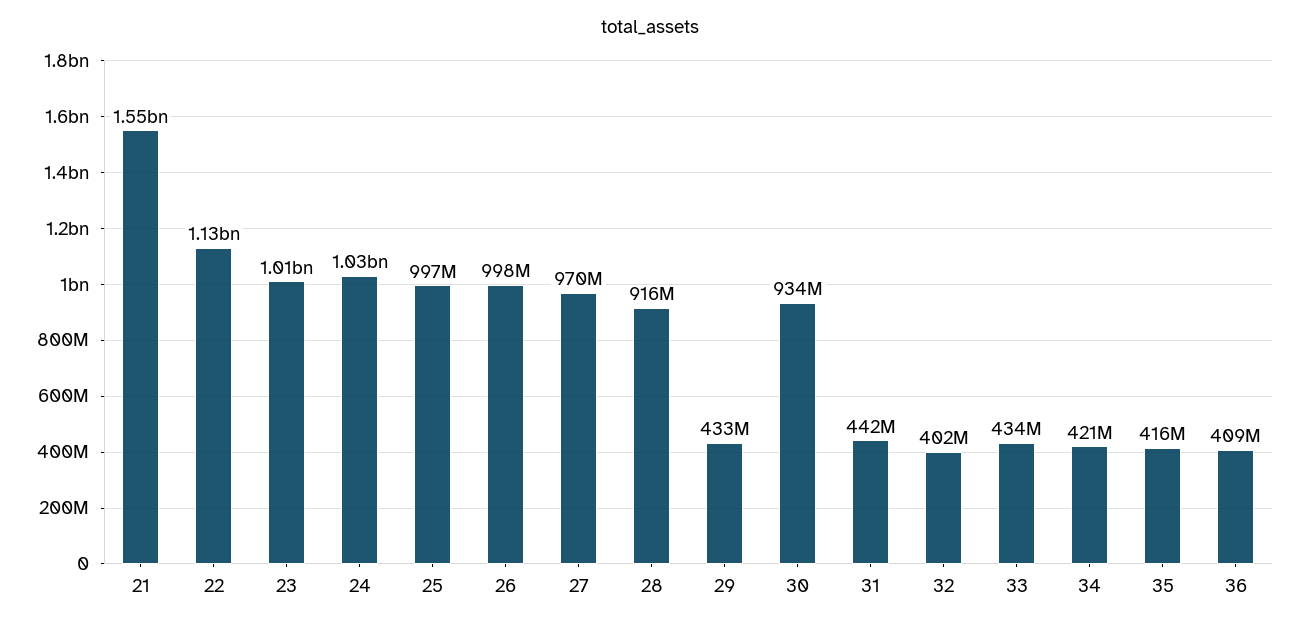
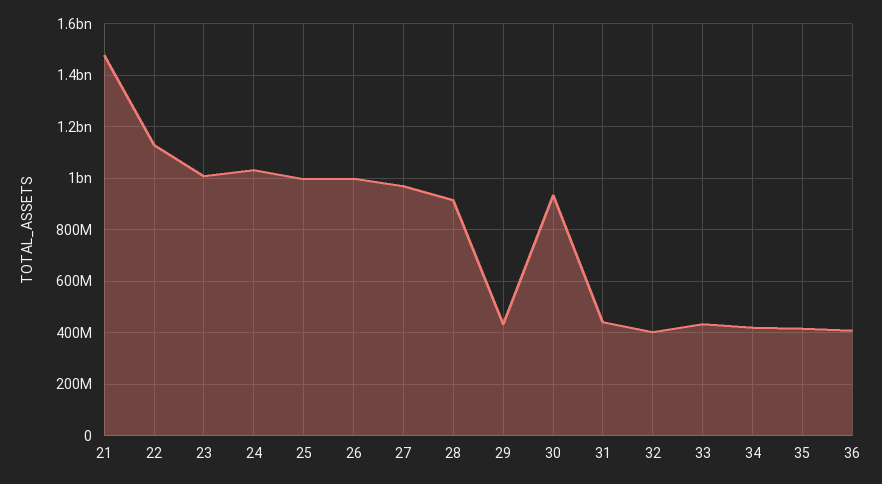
21: 1550000000 -> 1475000000

